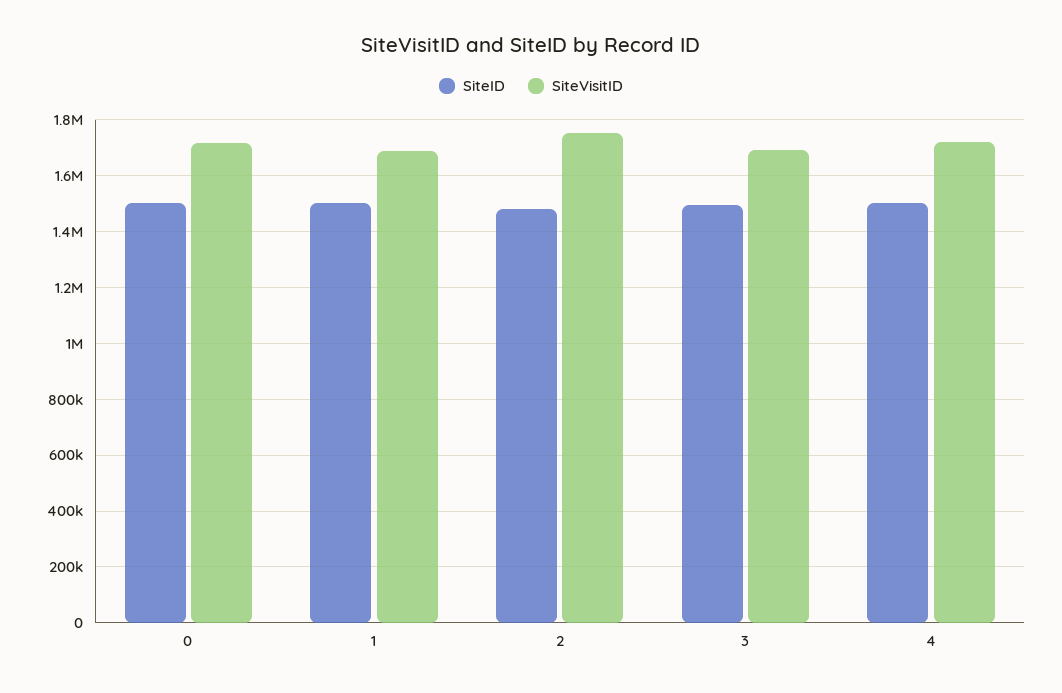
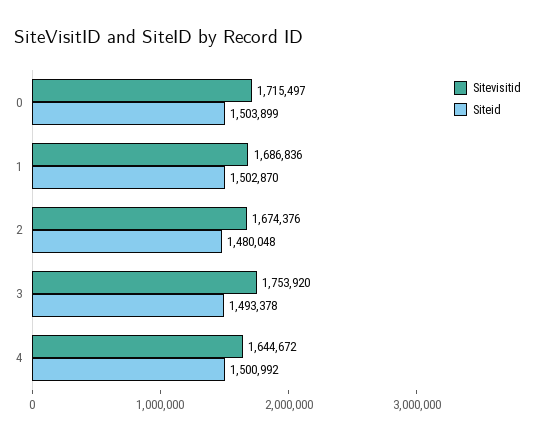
SiteVisitID, 2: 1750000 -> 1674376
SiteVisitID, 3: 1700000 -> 1753920
SiteVisitID, 4: 1725000 -> 1644672

